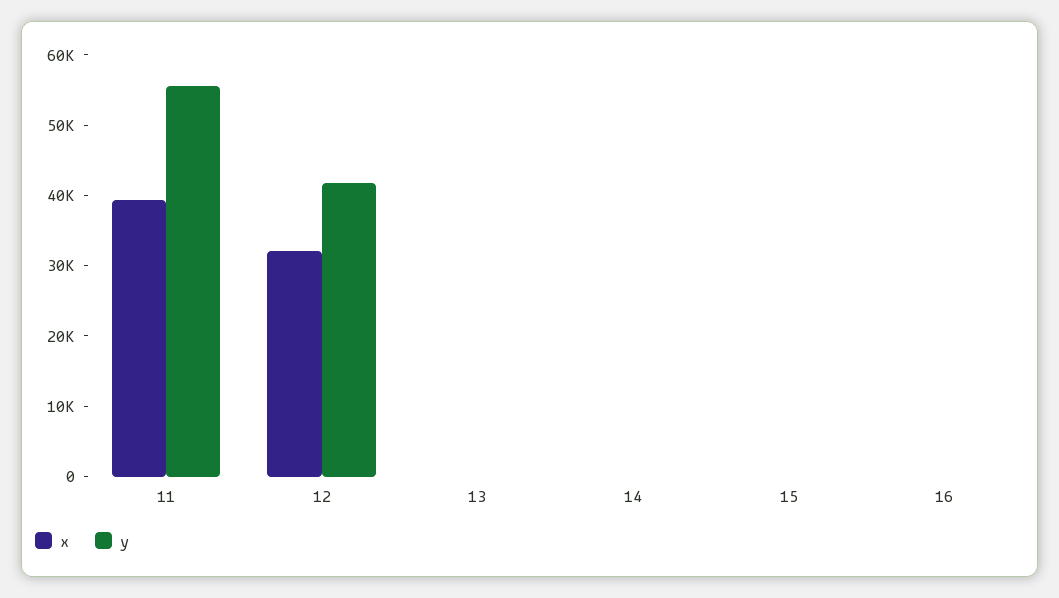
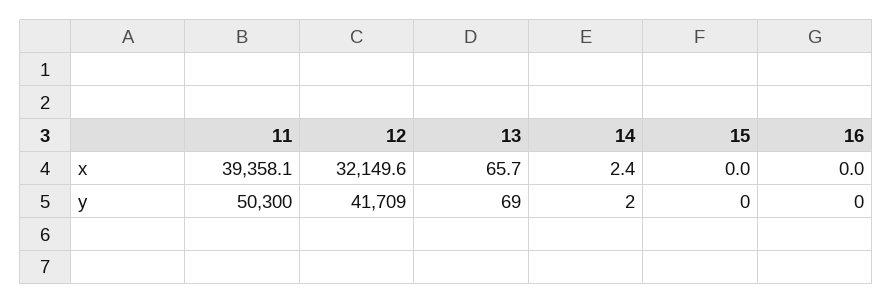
y, 11: 56000 -> 50300

